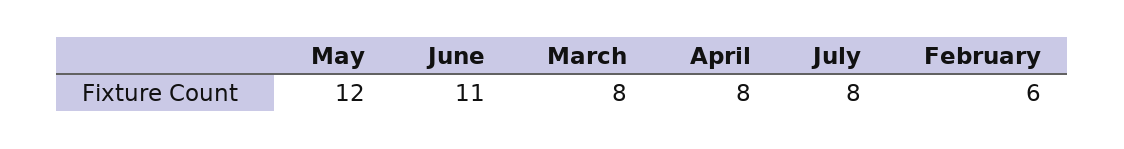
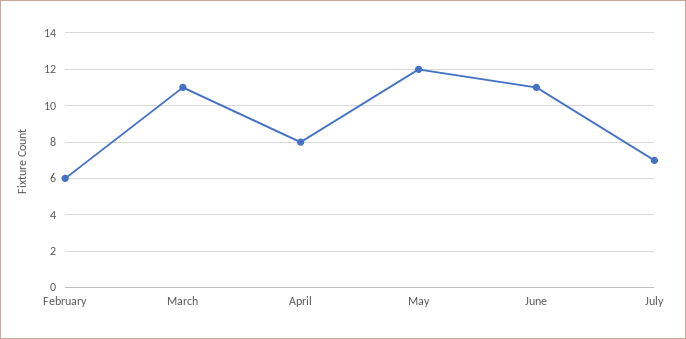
March: 8 -> 11
July: 8 -> 7

